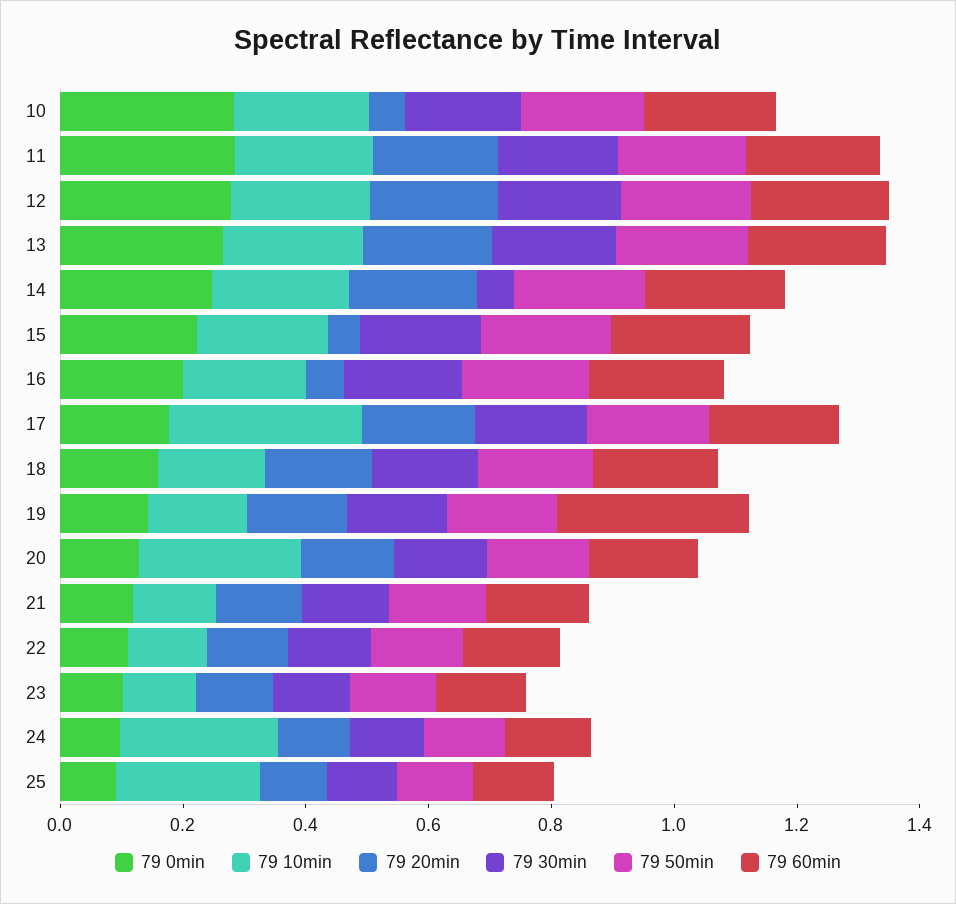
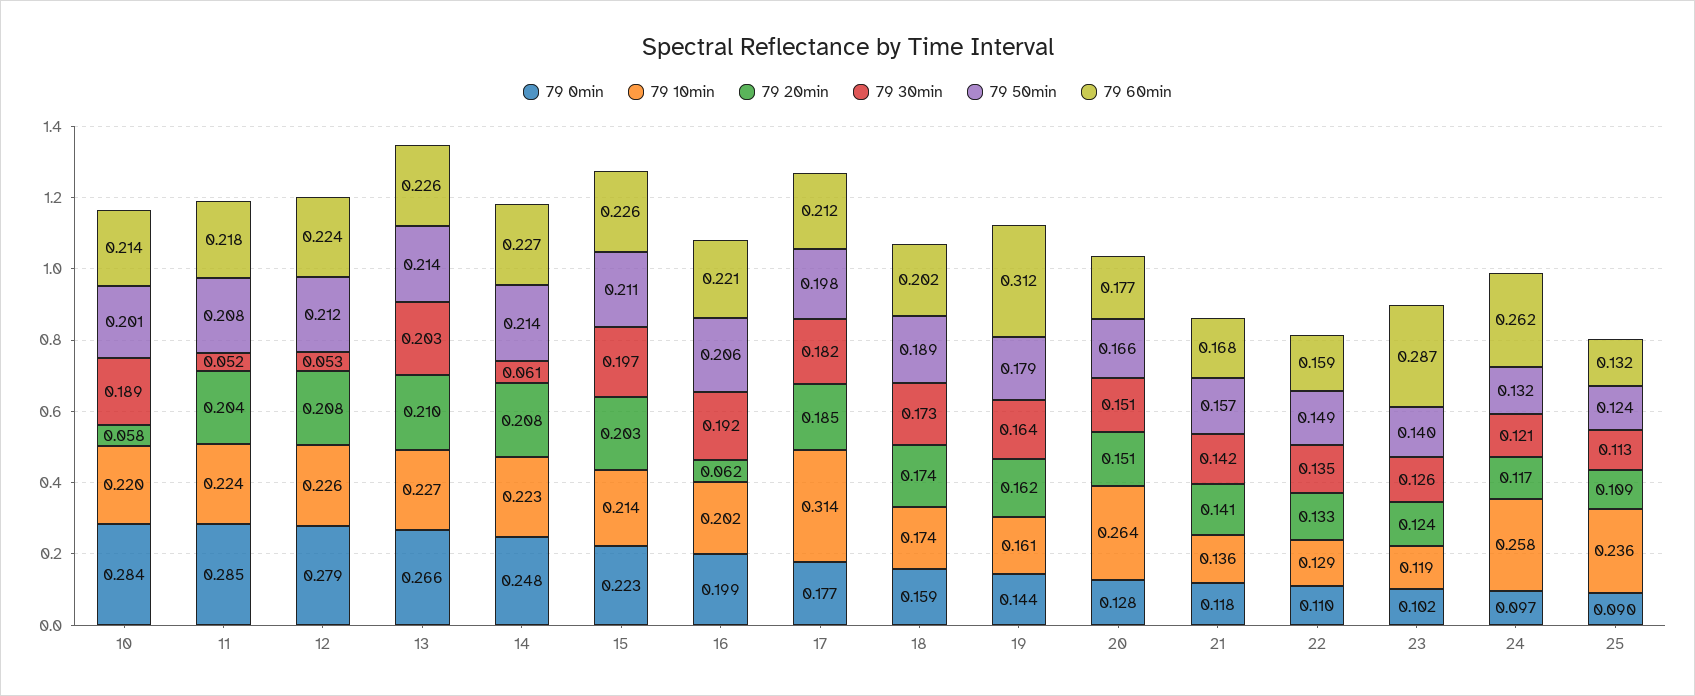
79 30min, 11: 0.2 -> 0.052
79 30min, 12: 0.2 -> 0.053
79 20min, 15: 0.05 -> 0.203
79 60min, 23: 0.15 -> 0.287
79 60min, 24: 0.15 -> 0.262

